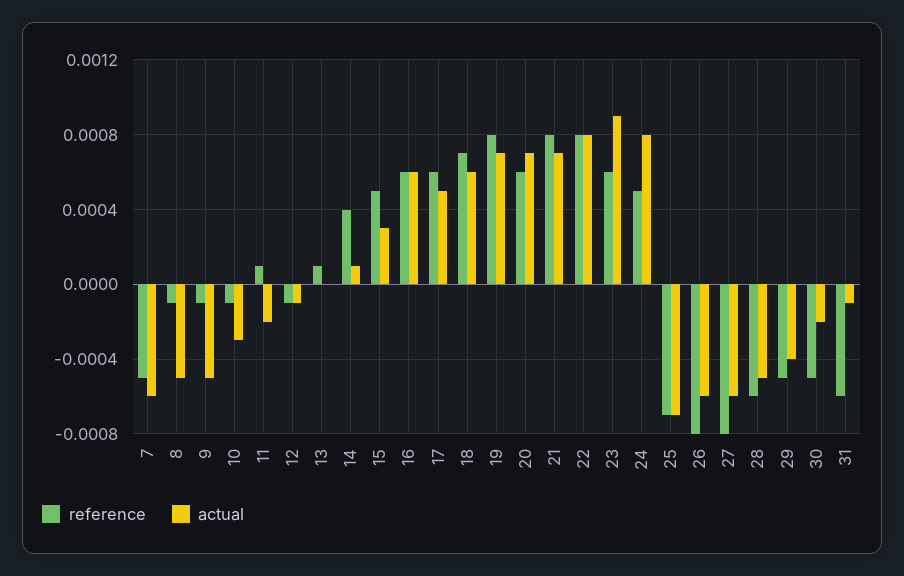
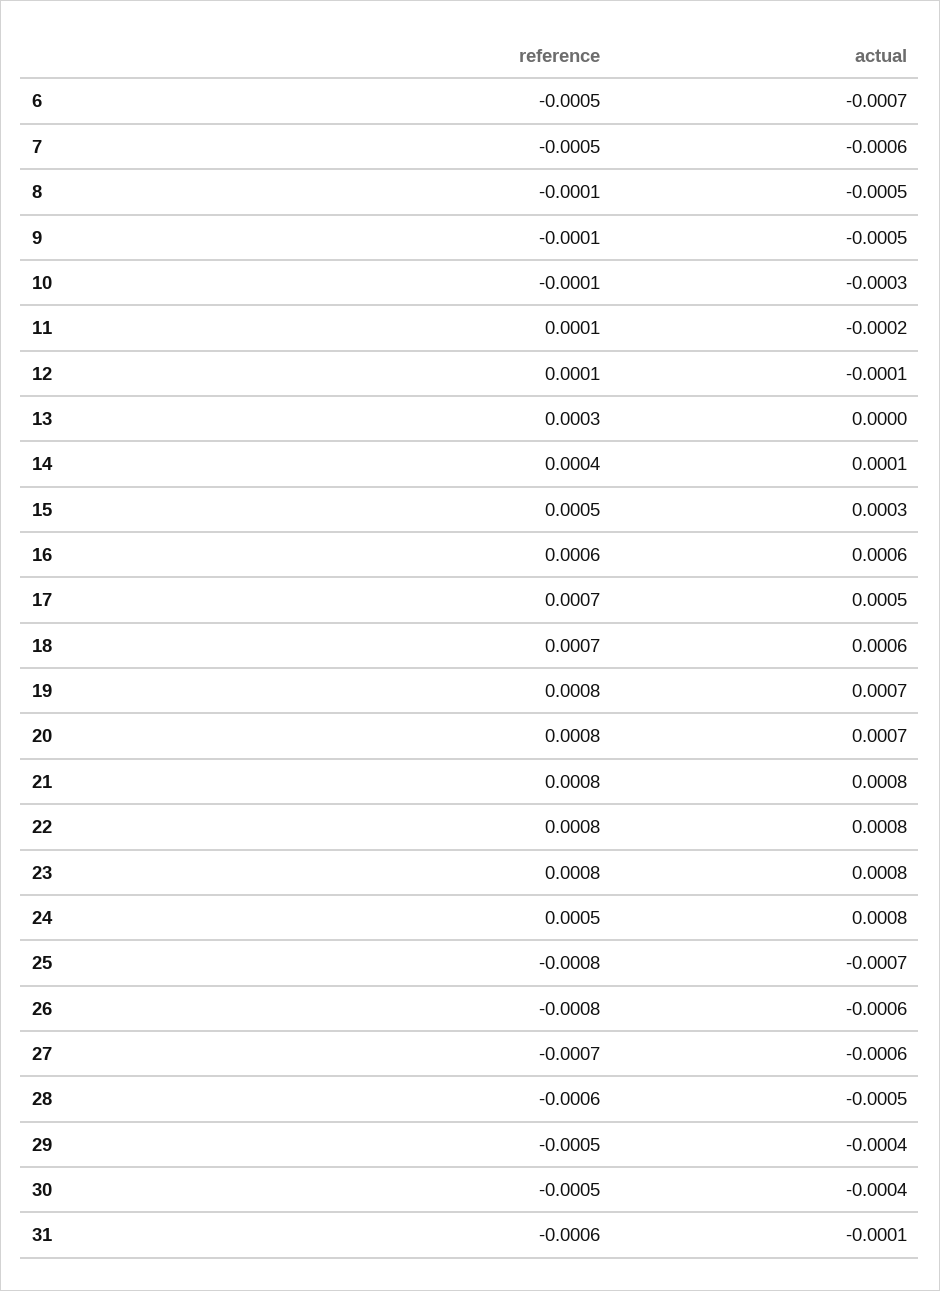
reference, 12: -0.0001 -> 0.0001
reference, 13: 0.0001 -> 0.0003
reference, 17: 0.0006 -> 0.0007
reference, 20: 0.0006 -> 0.0008
actual, 21: 0.0007 -> 0.0008
reference, 23: 0.0006 -> 0.0008
actual, 23: 0.0009 -> 0.0008
reference, 25: -0.0007 -> -0.0008
reference, 27: -0.0008 -> -0.0007
actual, 30: -0.0002 -> -0.0004
reference, 6: none -> -0.0005
actual, 6: none -> -0.0007

